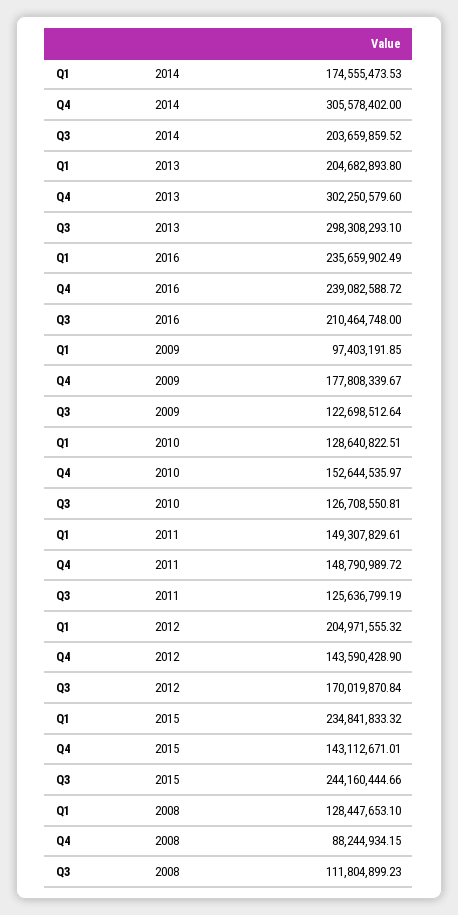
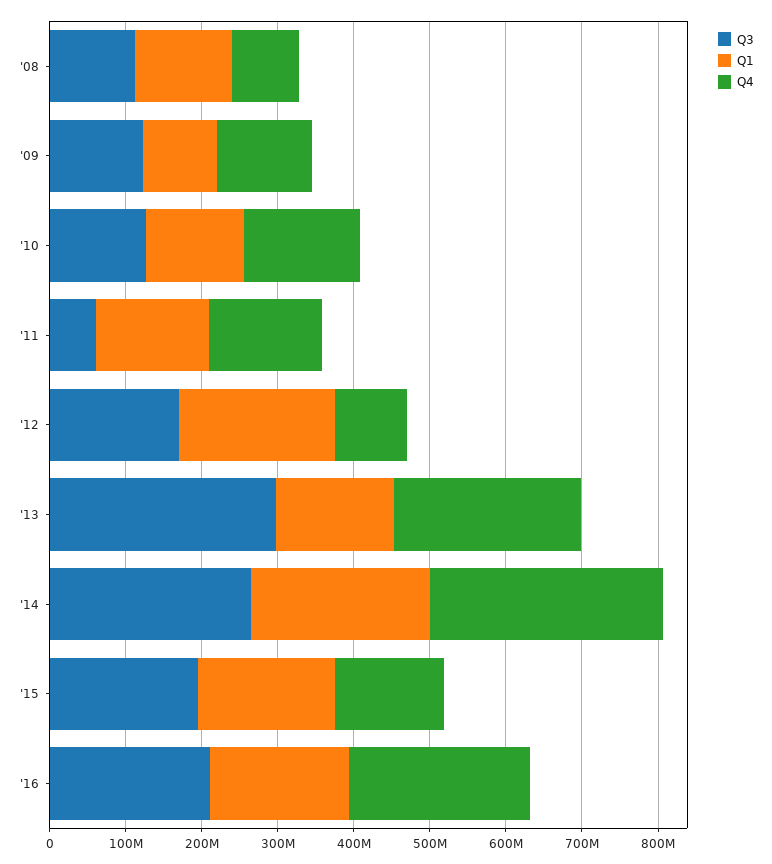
Q1, 2014: 174555473.53 -> 240000000
Q3, 2014: 203659859.52 -> 260000000
Q1, 2013: 204682893.8 -> 160000000
Q4, 2013: 302250579.6 -> 240000000
Q1, 2016: 235659902.49 -> 180000000
Q4, 2009: 177808339.67 -> 120000000
Q3, 2011: 125636799.19 -> 60000000
Q4, 2012: 143590428.9 -> 100000000
Q1, 2015: 234841833.32 -> 180000000
Q3, 2015: 244160444.66 -> 200000000

